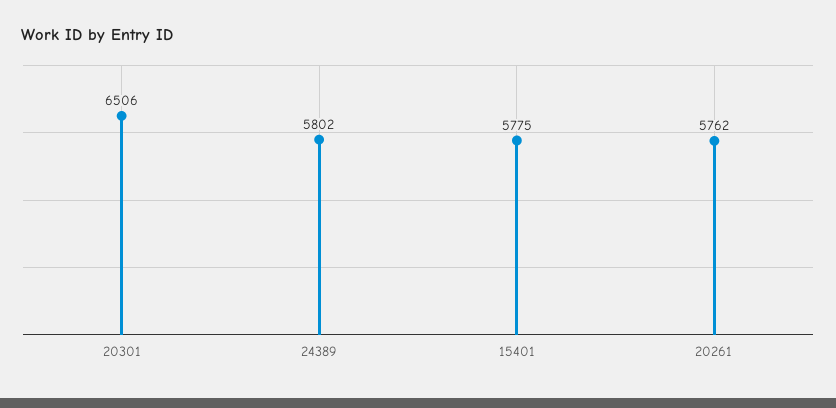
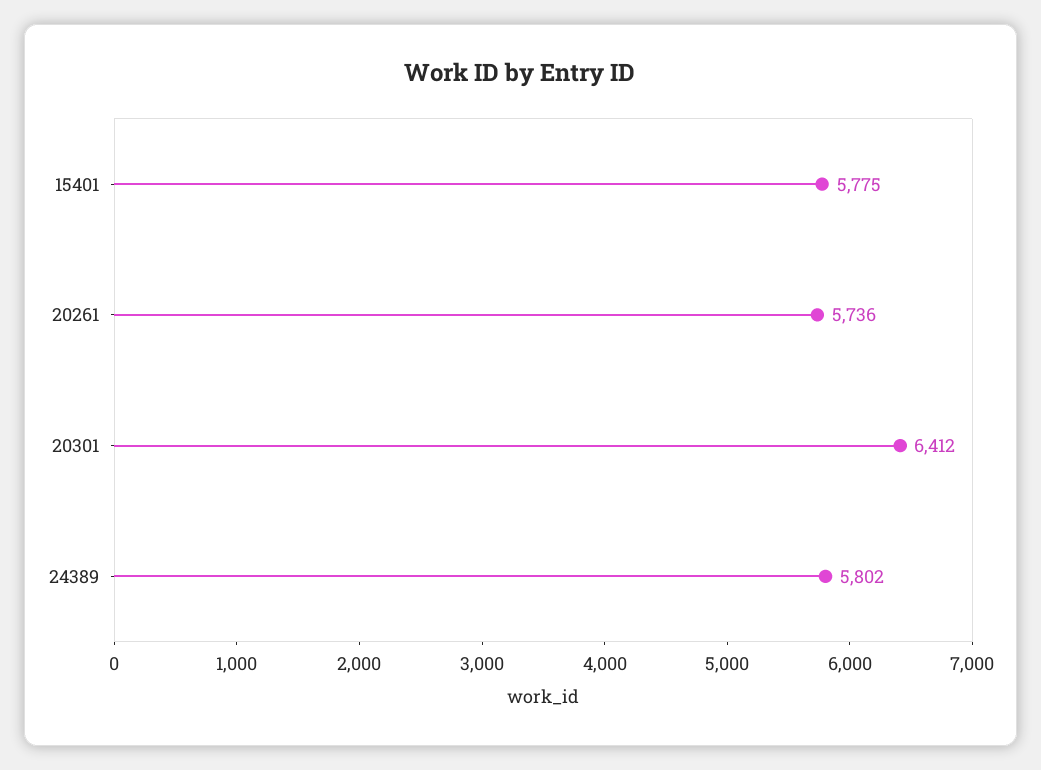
20301: 6506 -> 6412
20261: 5762 -> 5736

